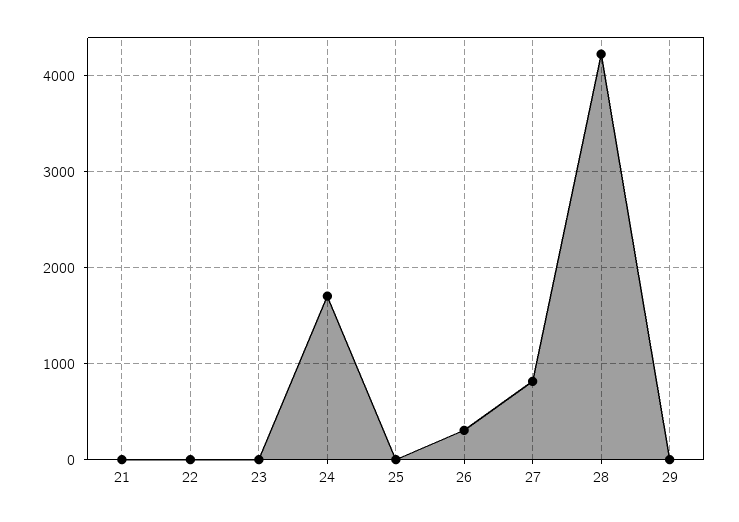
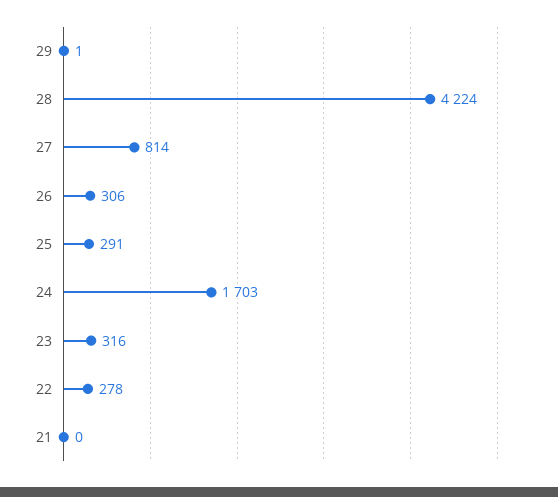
22: 0 -> 278
23: 0 -> 316
25: 0 -> 291

